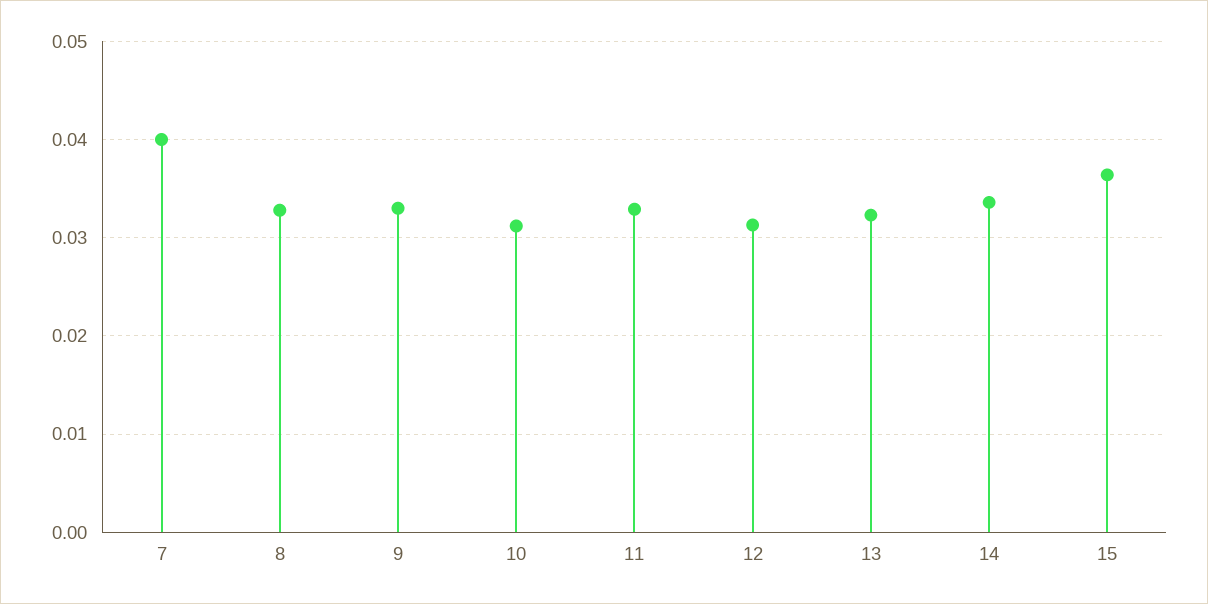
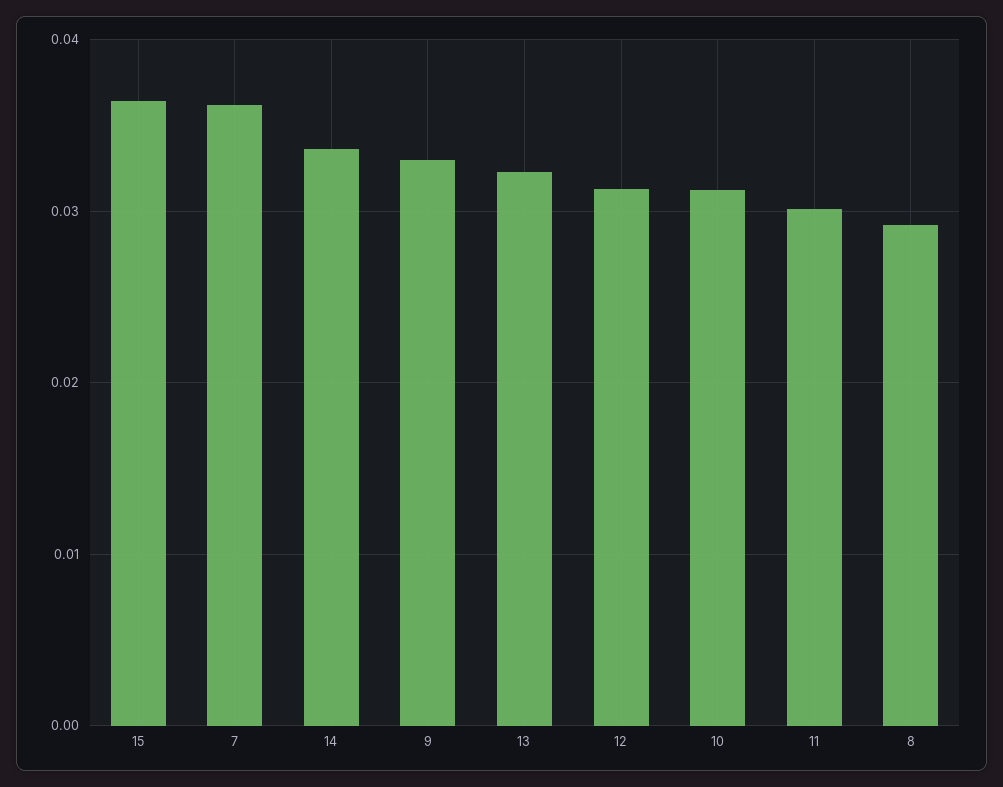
7: 0.04 -> 0.036
8: 0.033 -> 0.029
11: 0.033 -> 0.03

